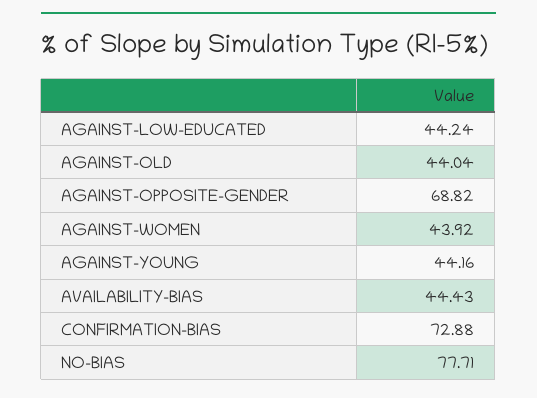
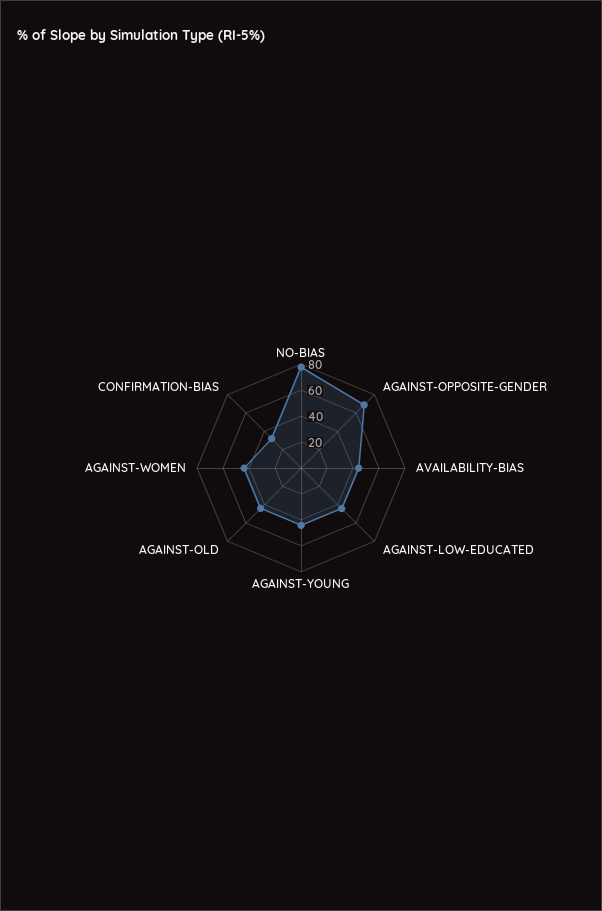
CONFIRMATION-BIAS: 72.88 -> 30

